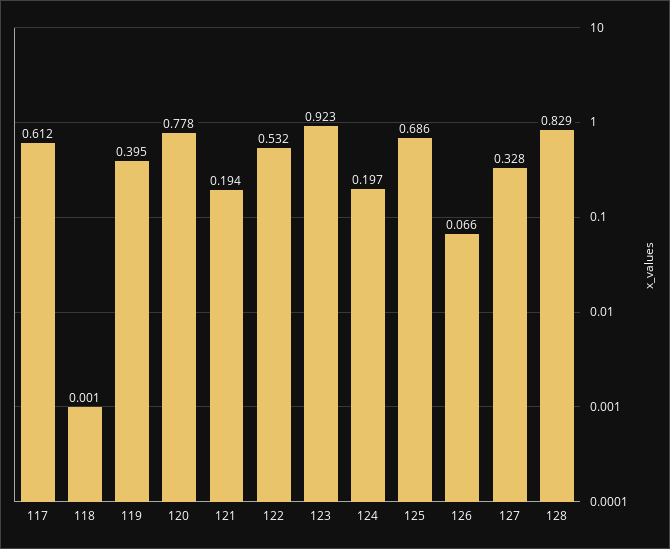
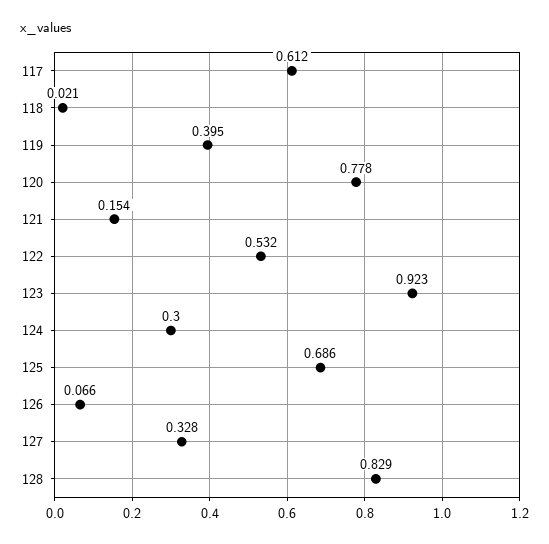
118: 0.001 -> 0.021
121: 0.194 -> 0.154
124: 0.197 -> 0.3

